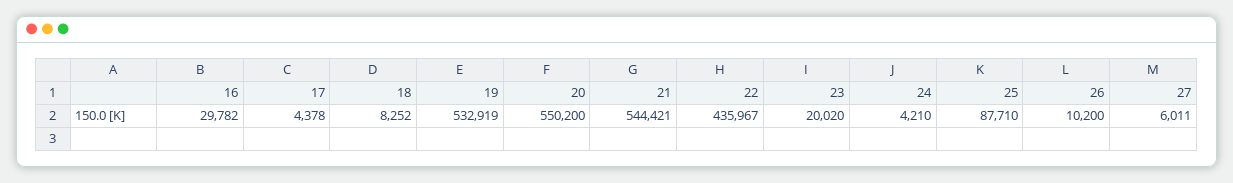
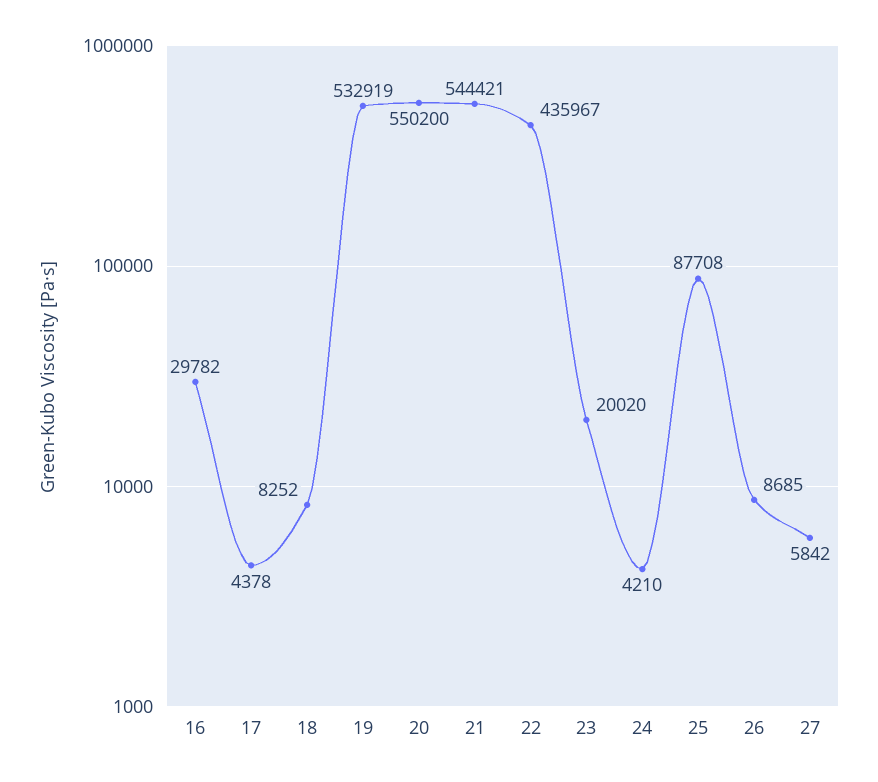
25: 87710 -> 87708
26: 10200 -> 8685
27: 6011 -> 5842

